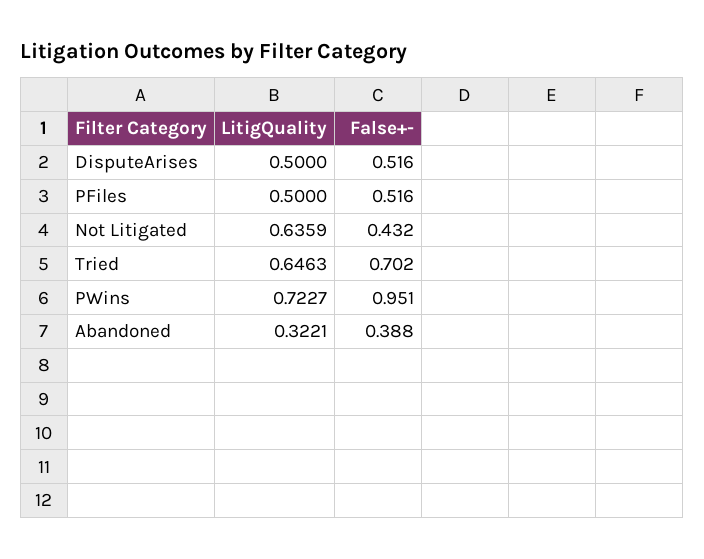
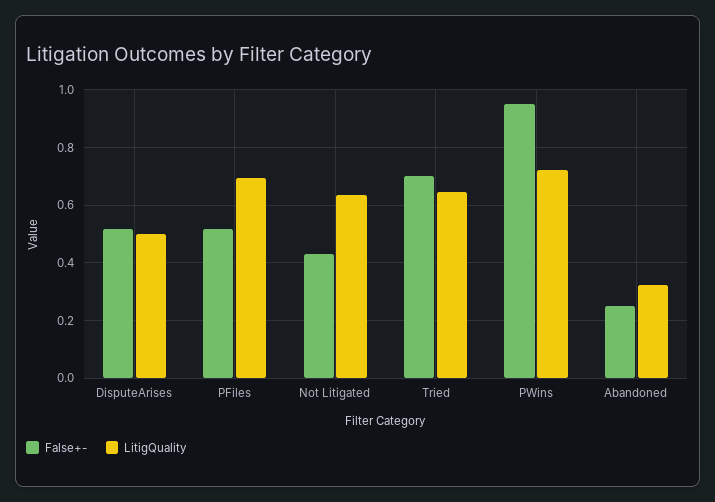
LitigQuality, PFiles: 0.5 -> 0.7
False+-, Abandoned: 0.388 -> 0.25

